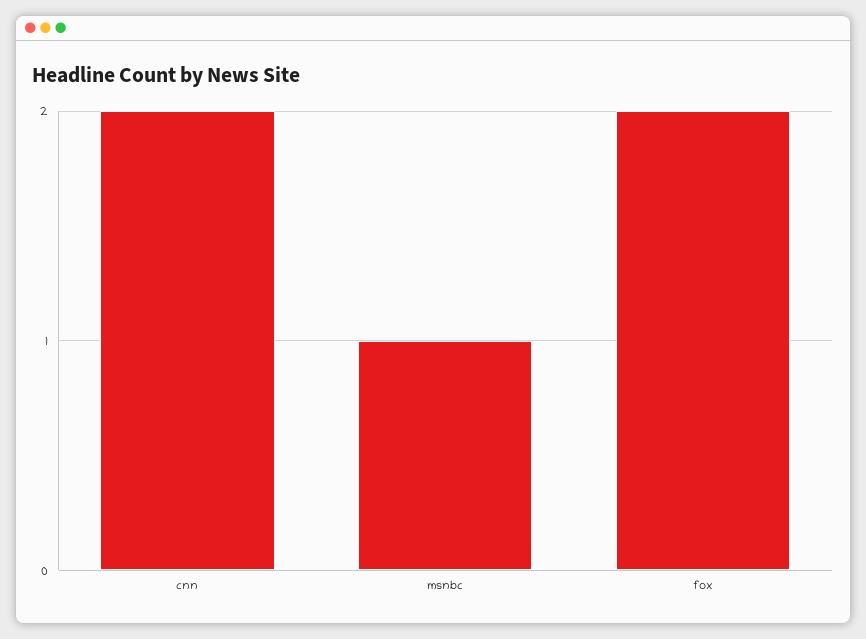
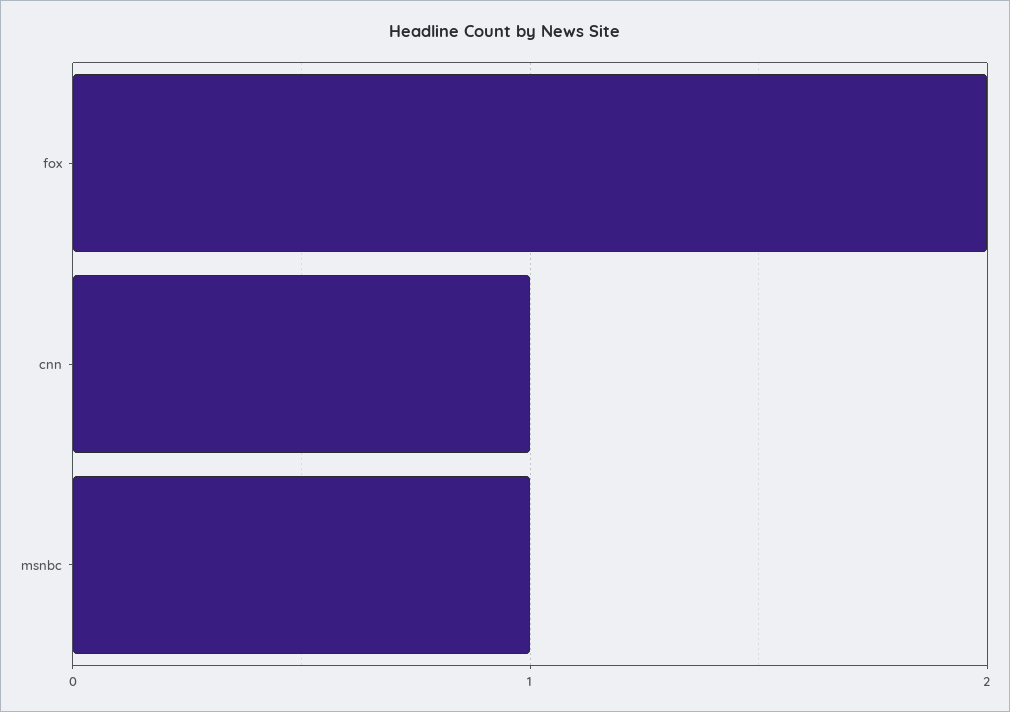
cnn: 2 -> 1

